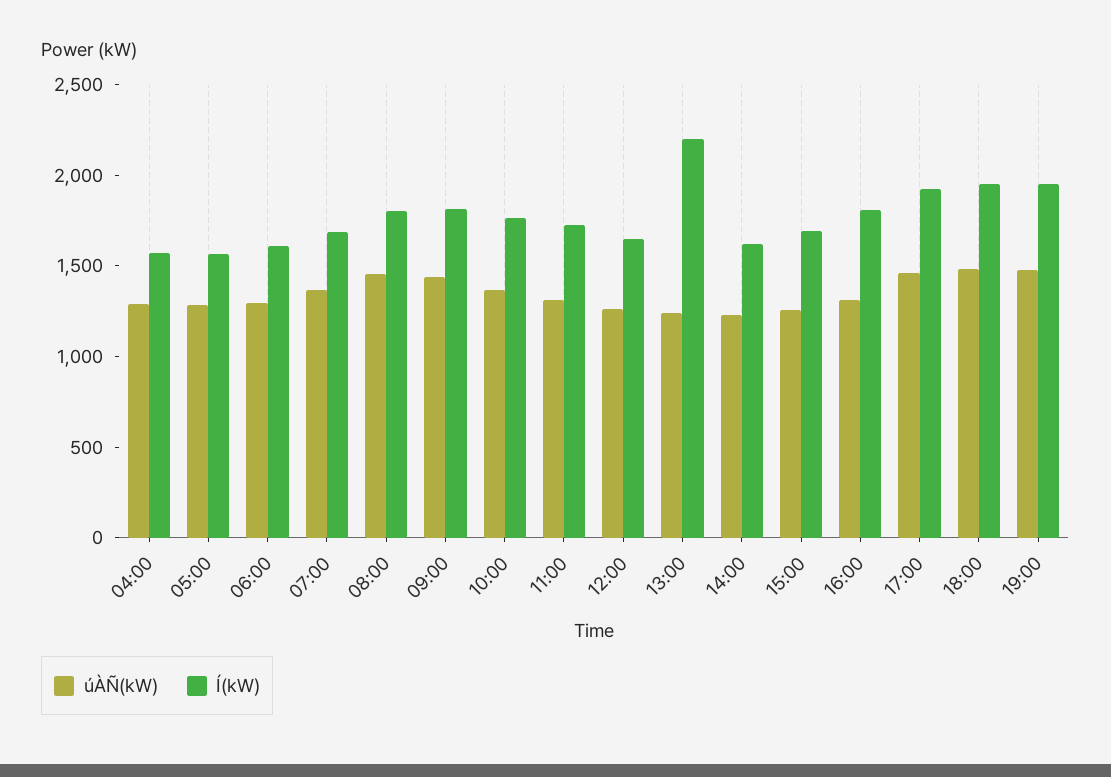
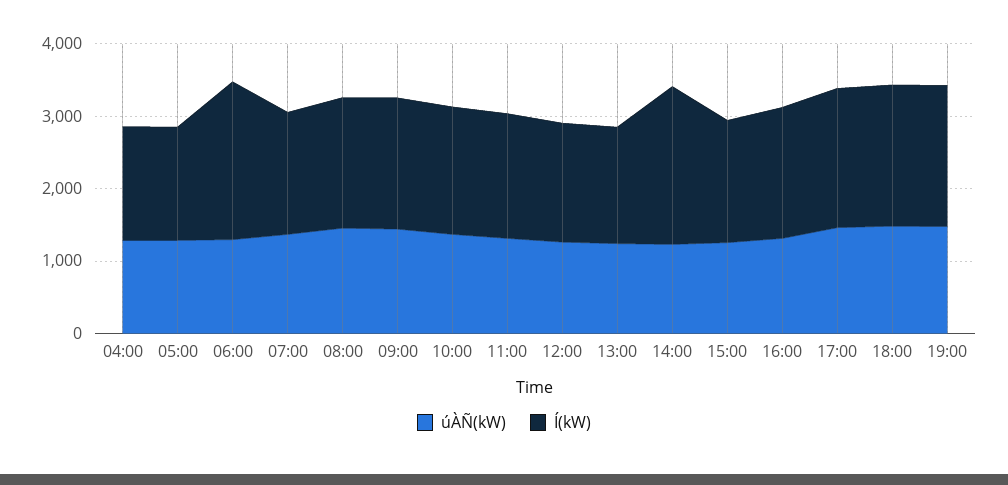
Í(kW), 06:00: 1600 -> 2200
Í(kW), 13:00: 2200 -> 1600
Í(kW), 14:00: 1600 -> 2200

